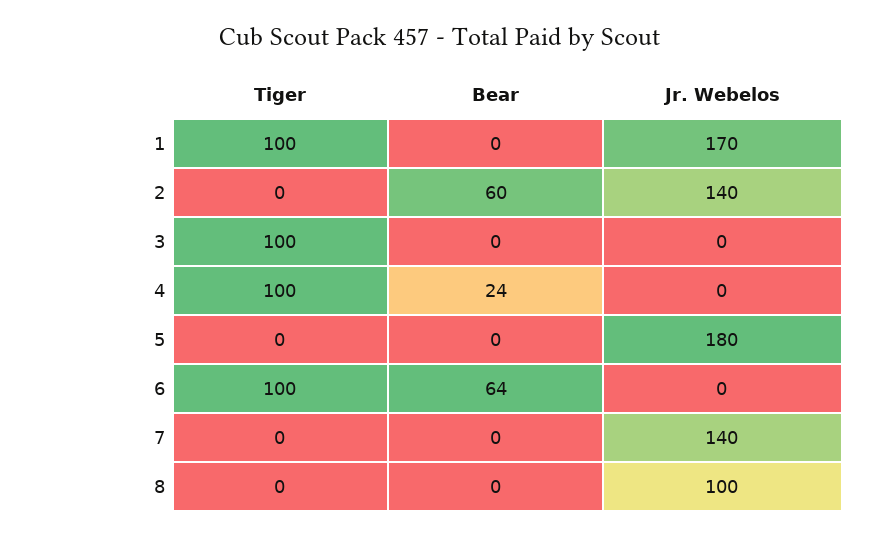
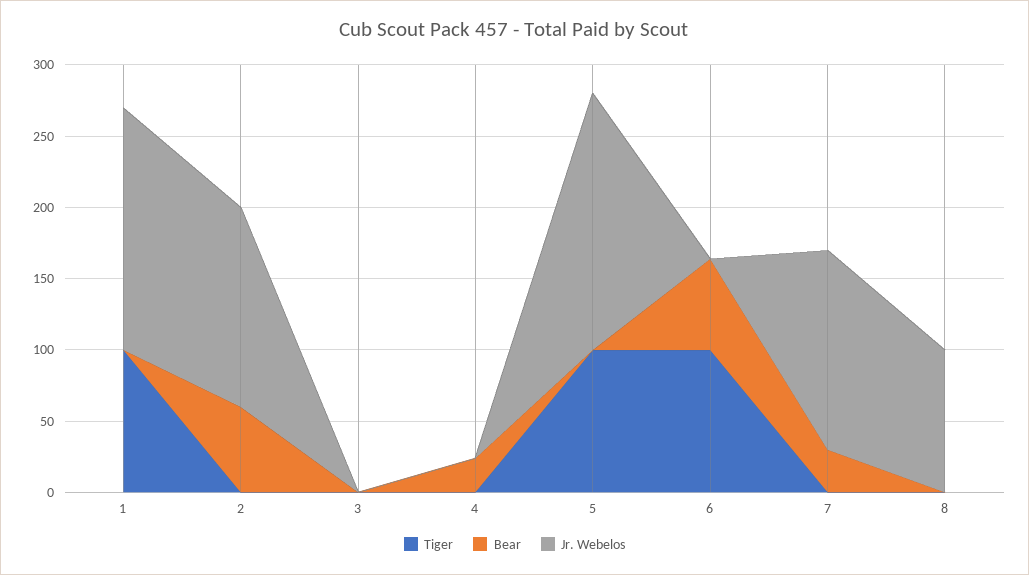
Tiger, 3: 100 -> 0
Tiger, 4: 100 -> 0
Tiger, 5: 0 -> 100
Bear, 7: 0 -> 30

